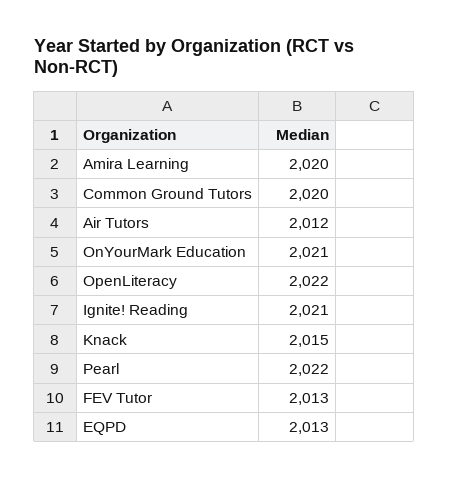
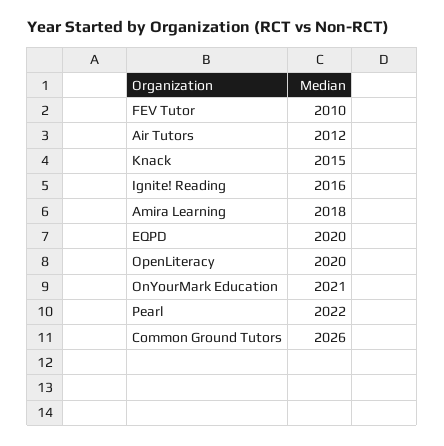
Amira Learning: 2020 -> 2018
Common Ground Tutors: 2020 -> 2026
OpenLiteracy: 2022 -> 2020
Ignite! Reading: 2021 -> 2016
FEV Tutor: 2013 -> 2010
EQPD: 2013 -> 2020

